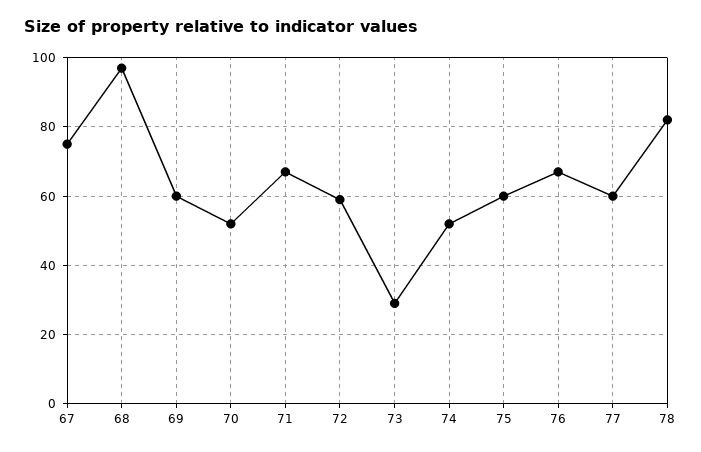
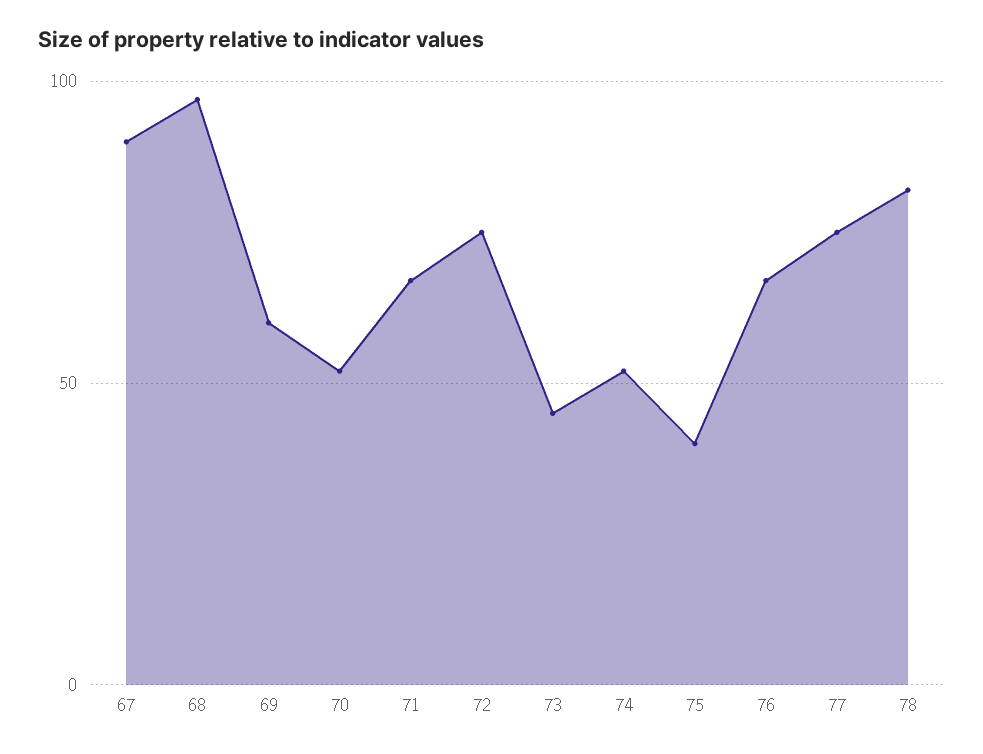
67: 75 -> 90
72: 60 -> 75
73: 30 -> 45
75: 60 -> 40
77: 60 -> 75

